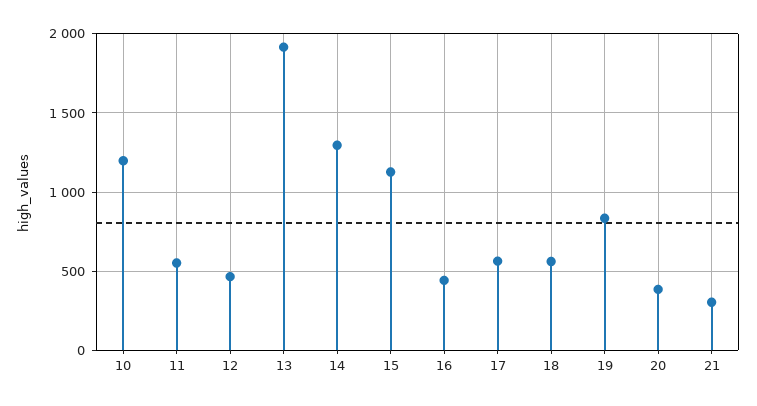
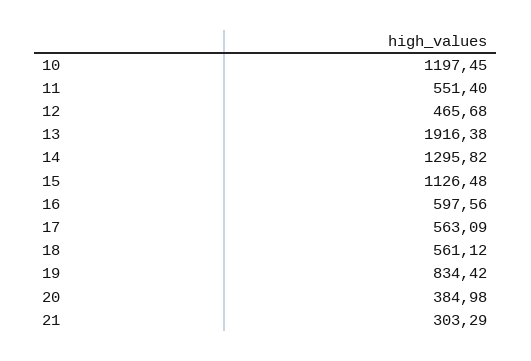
16: 450 -> 597.56

